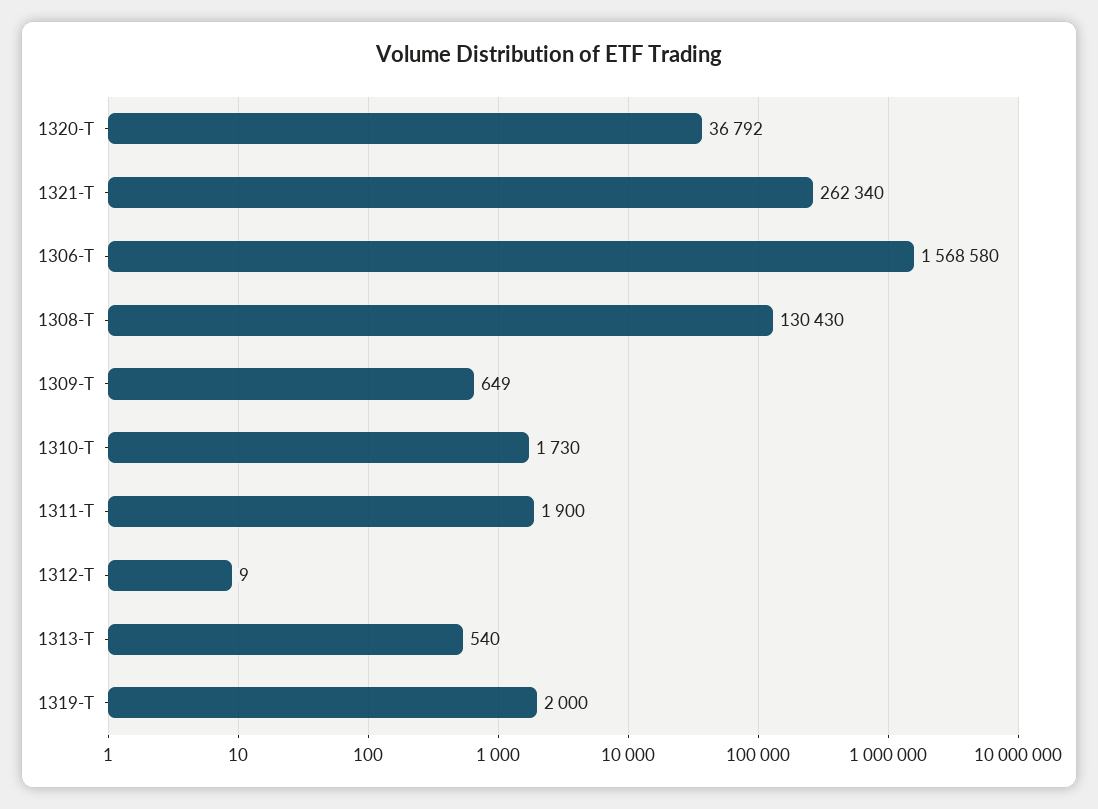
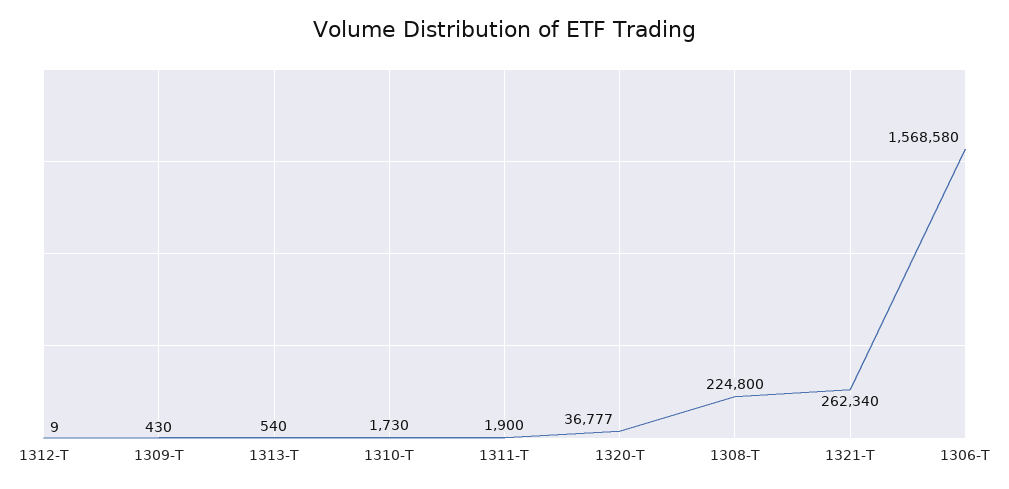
1320-T: 36792 -> 36777
1308-T: 130430 -> 224800
1309-T: 649 -> 430
1319-T: 2000 -> none

